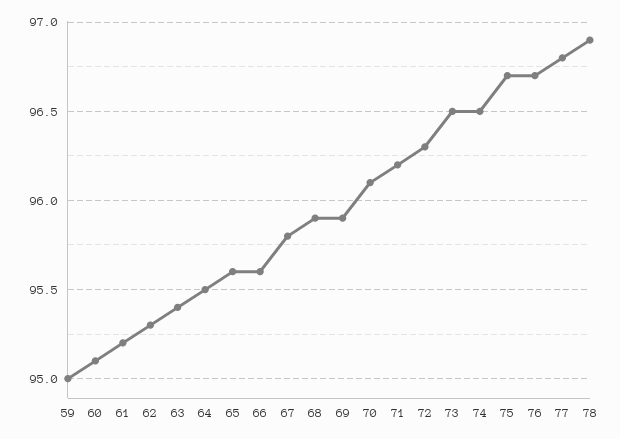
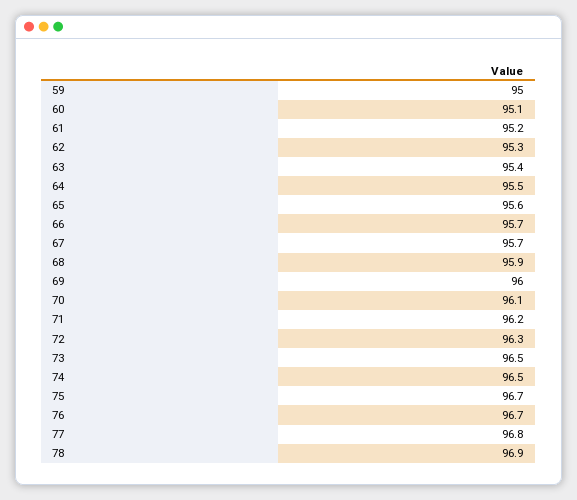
66: 95.6 -> 95.7
67: 95.8 -> 95.7
69: 95.9 -> 96

